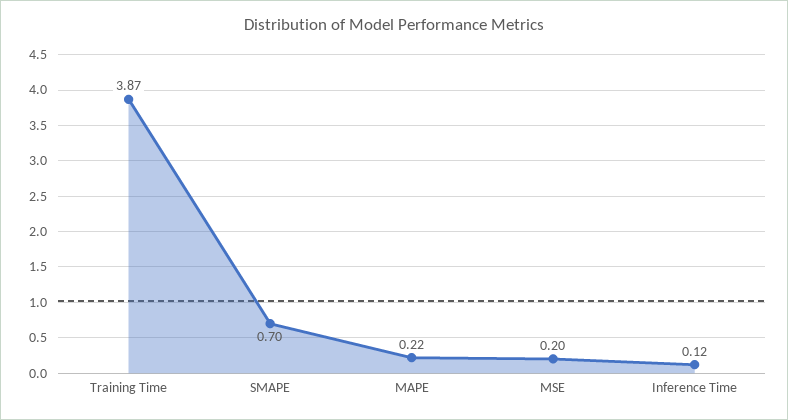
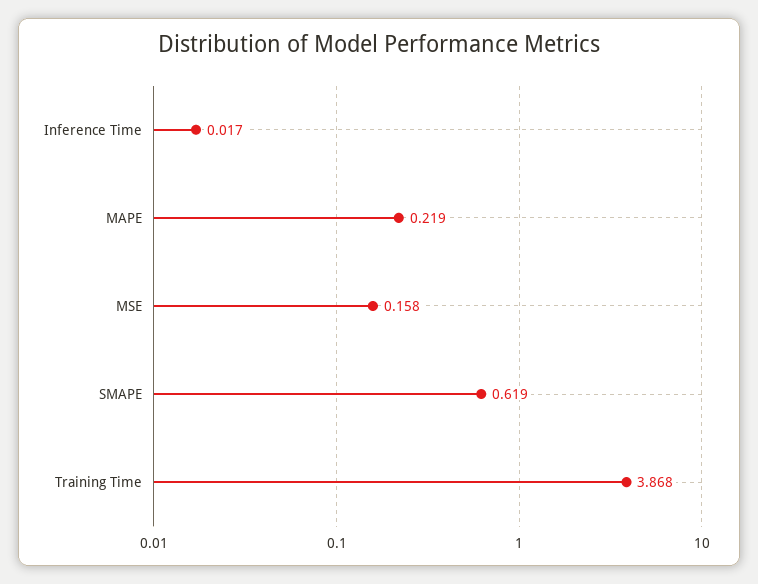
SMAPE: 0.7 -> 0.619
MSE: 0.2 -> 0.158
Inference Time: 0.12 -> 0.017

